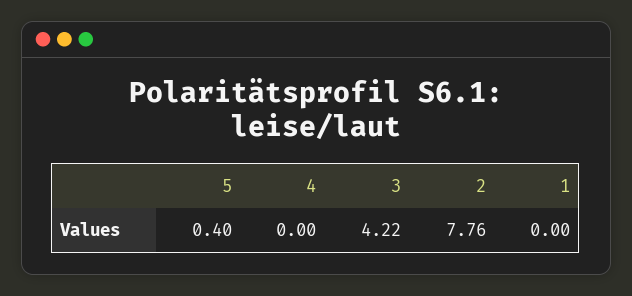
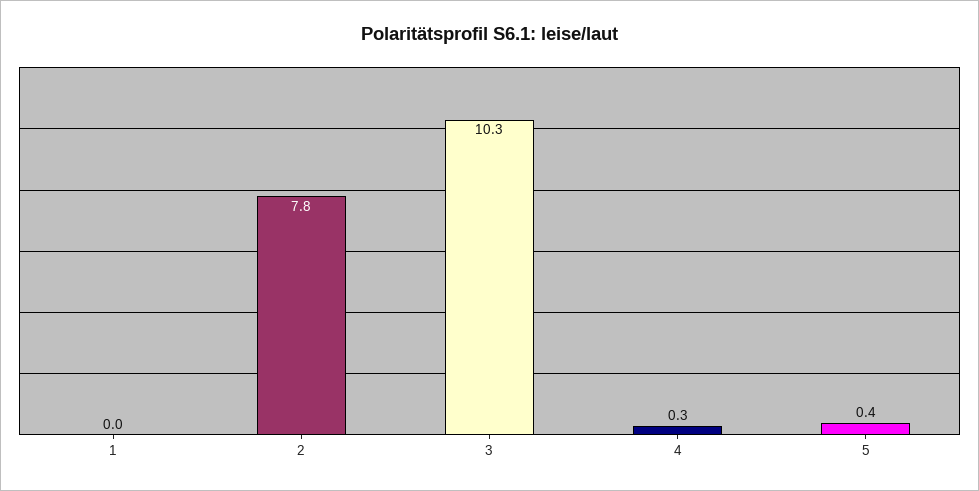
4: 0 -> 0.3
3: 4.22 -> 10.3

